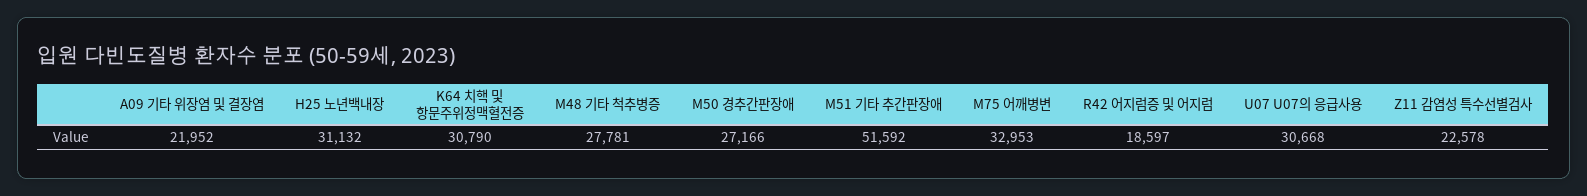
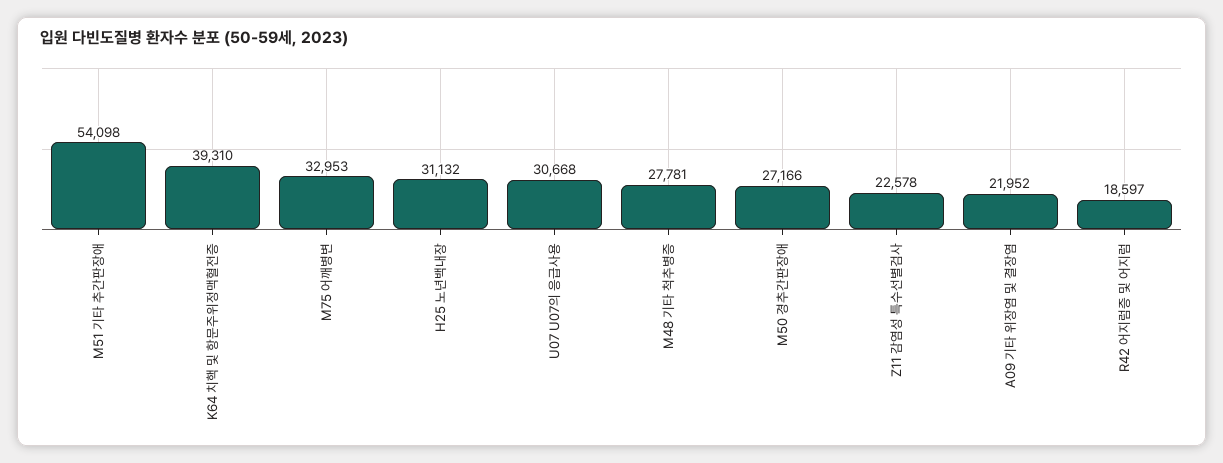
K64 치핵 및 항문주위정맥혈전증: 30790 -> 39310
M51 기타 추간판장애: 51592 -> 54098

